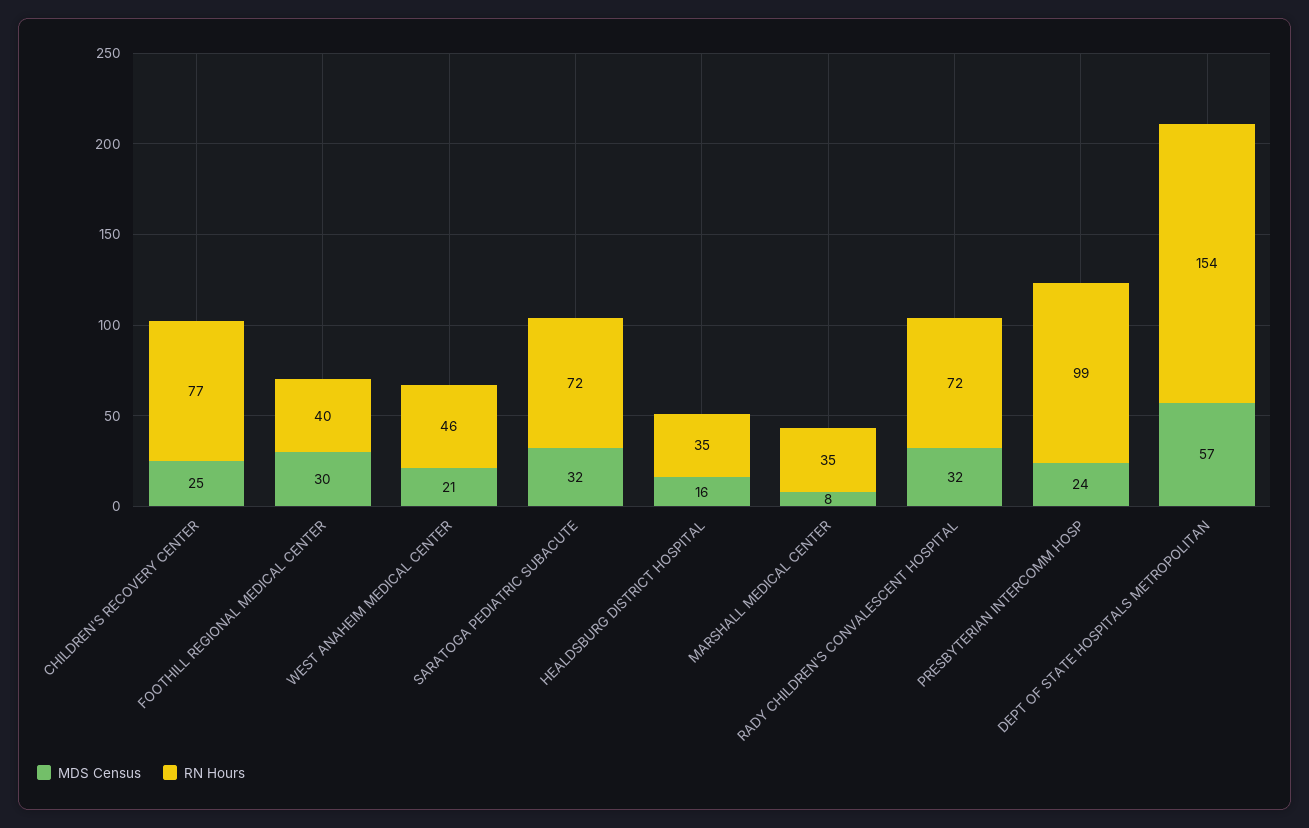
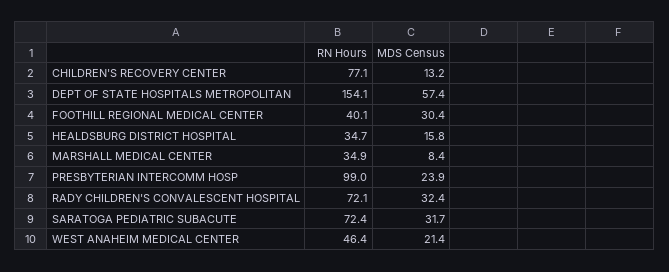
MDS Census, CHILDREN'S RECOVERY CENTER: 25 -> 13.2

